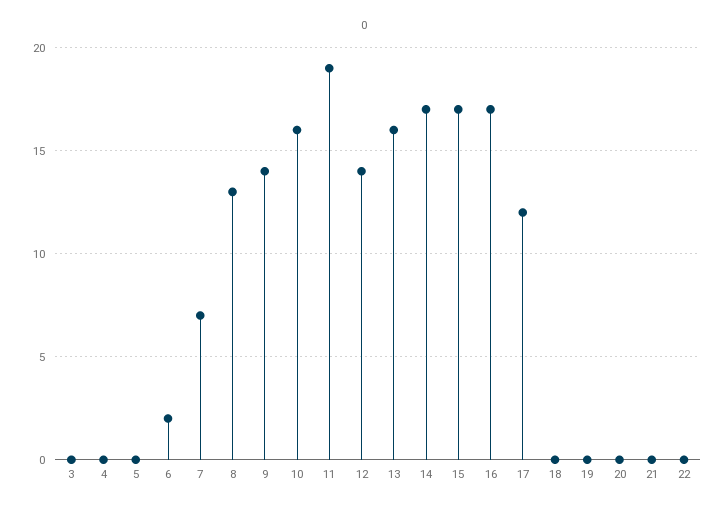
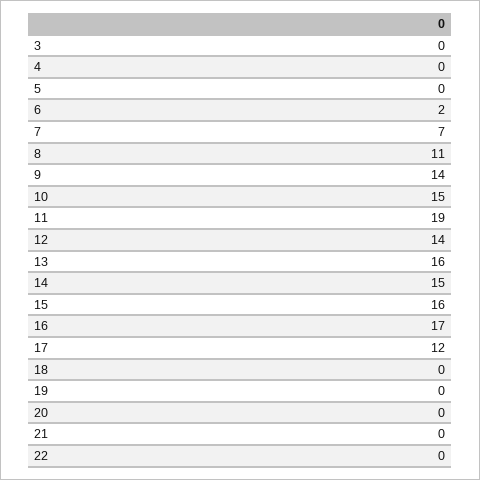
8: 13 -> 11
10: 16 -> 15
14: 17 -> 15
15: 17 -> 16

